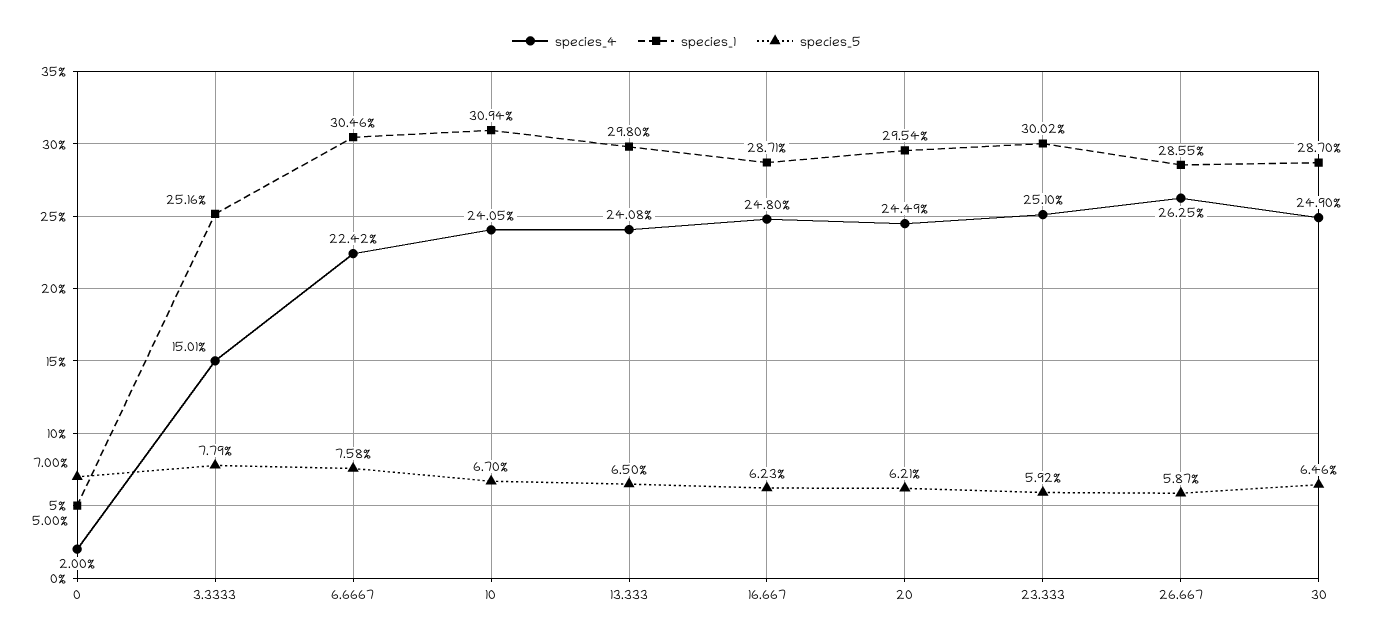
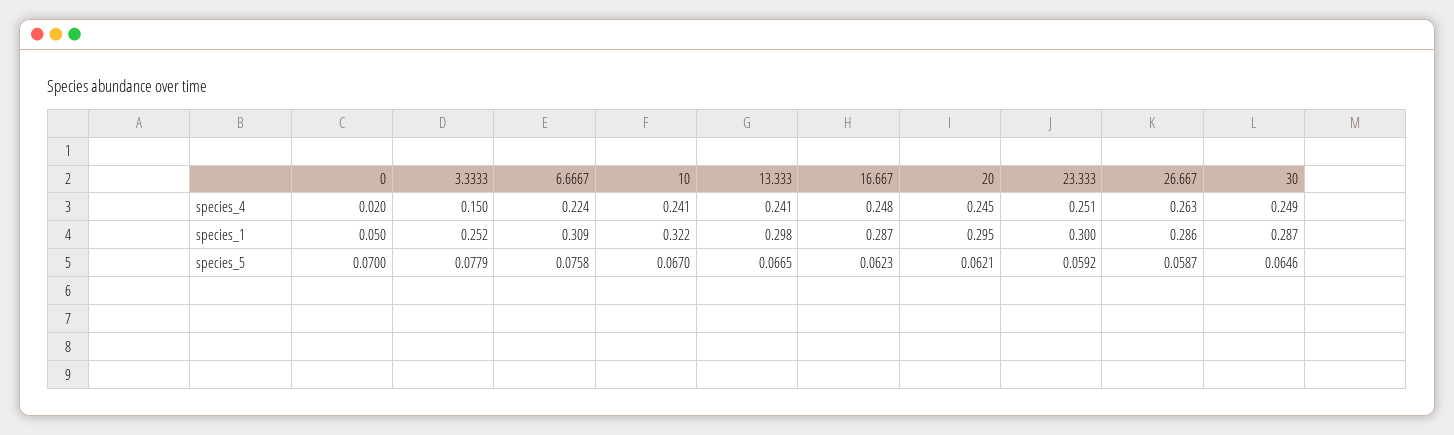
species_1, 6.6667: 0.3046 -> 0.309
species_1, 10: 0.3094 -> 0.322
species_5, 13.333: 0.065 -> 0.0665

